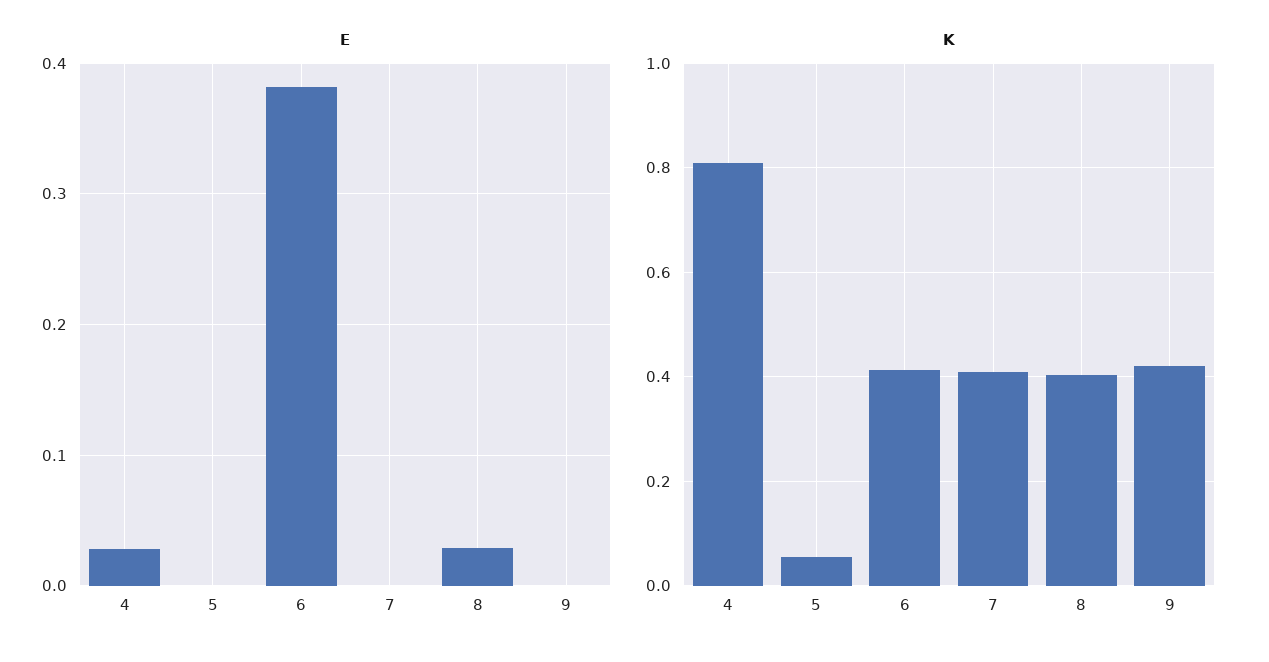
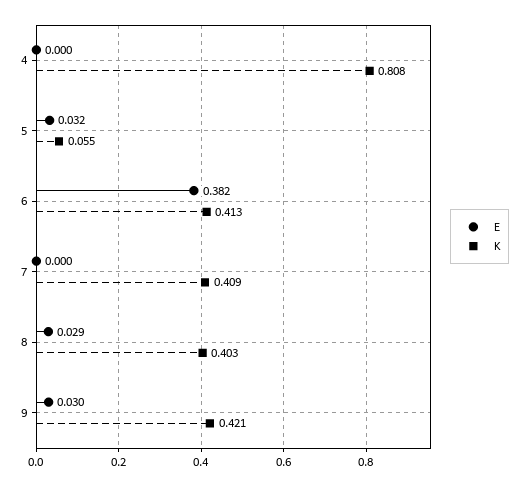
E, 4: 0.03 -> 0
E, 5: 0 -> 0.032
E, 9: 0 -> 0.03

